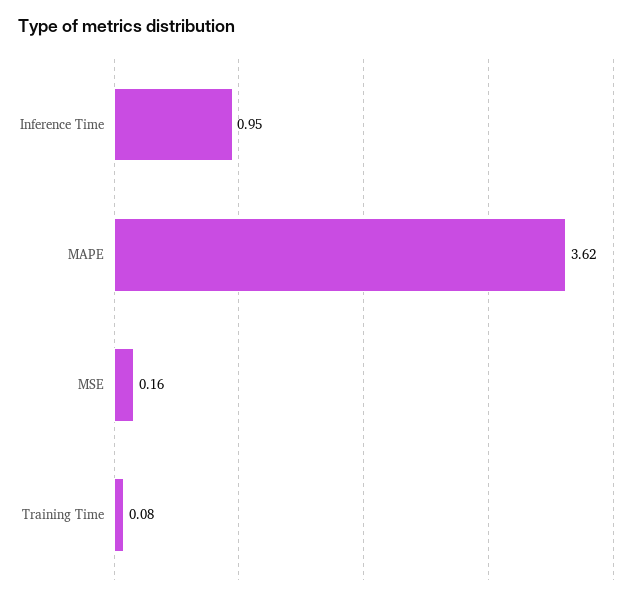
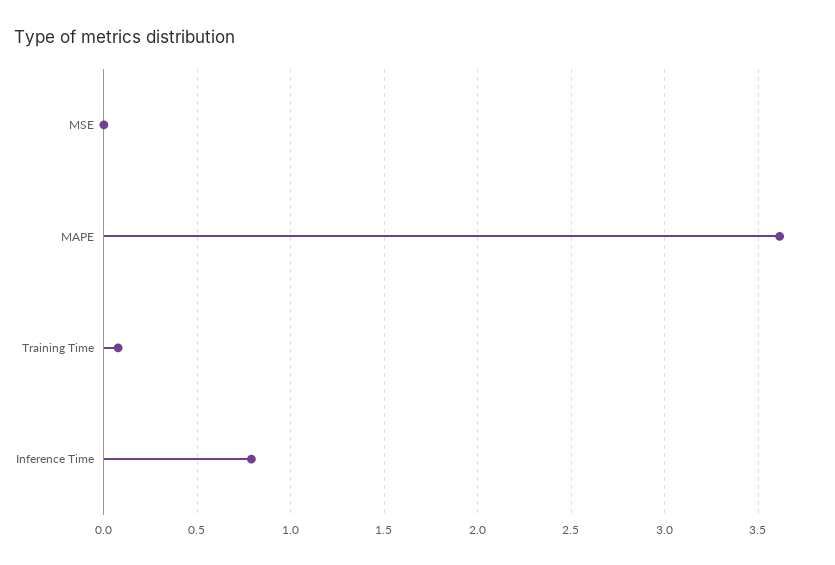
Inference Time: 0.95 -> 0.8
MSE: 0.16 -> 0

